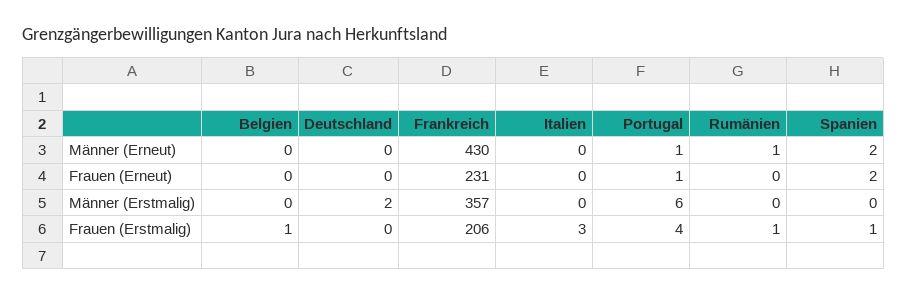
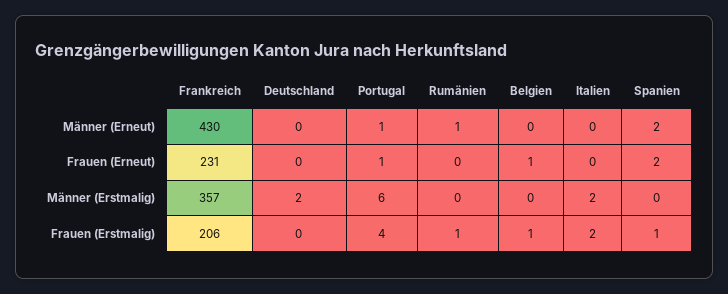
Belgien, Frauen (Erneut): 0 -> 1
Italien, Männer (Erstmalig): 0 -> 2
Italien, Frauen (Erstmalig): 3 -> 2

